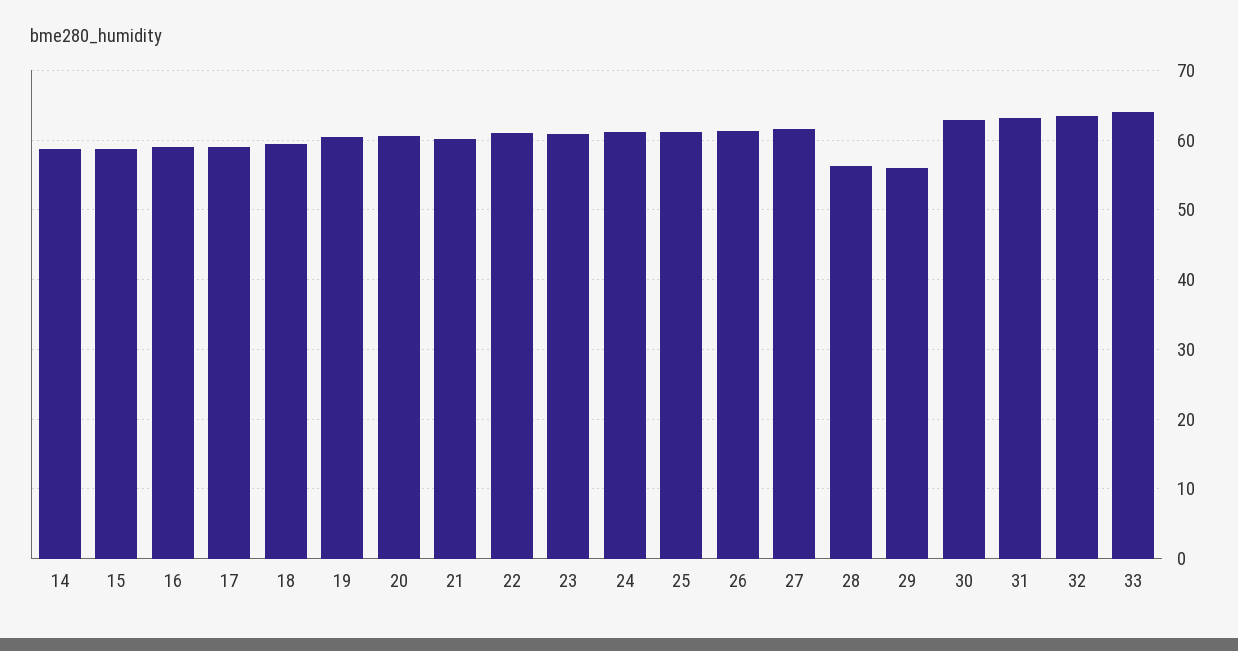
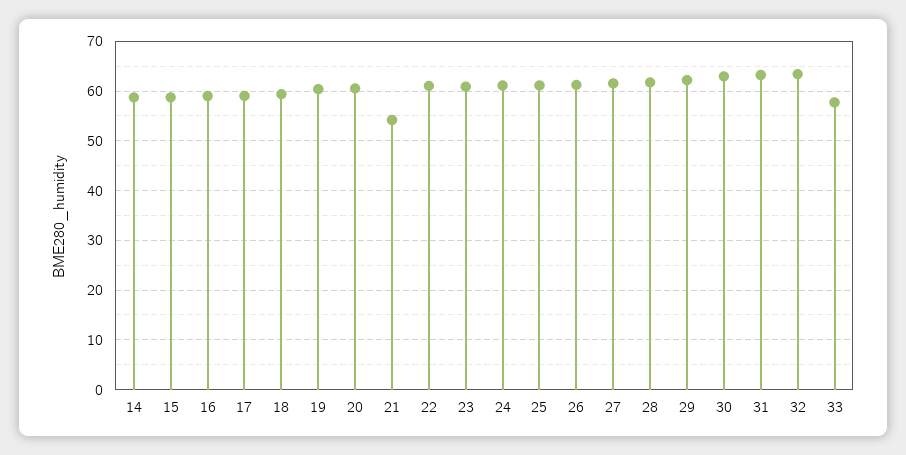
21: 60 -> 54
28: 56 -> 62
29: 56 -> 62
33: 64 -> 58

